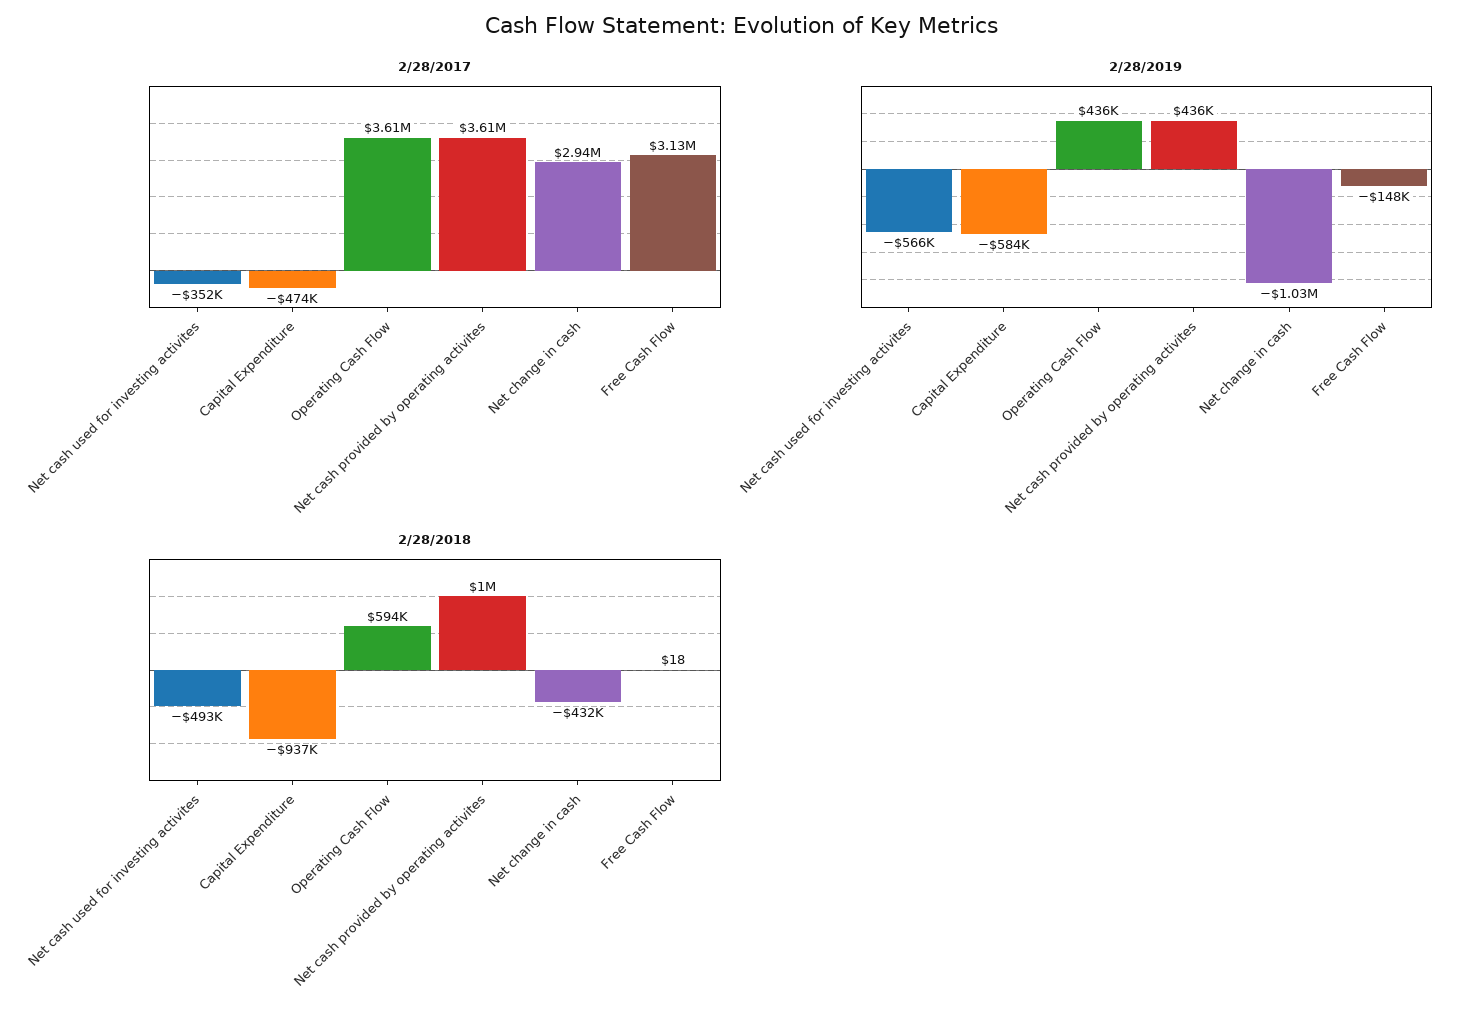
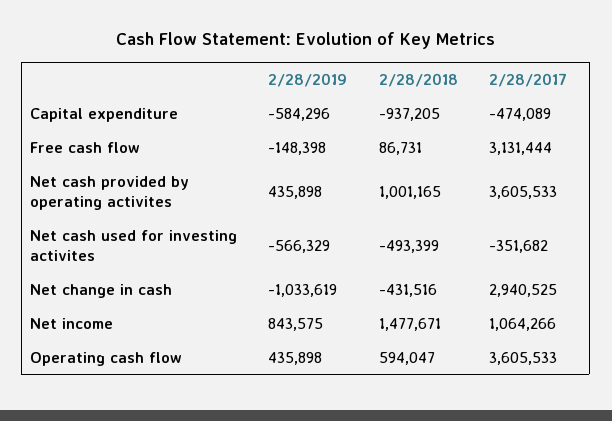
2/28/2018, Free Cash Flow: 18 -> 86731
2/28/2019, Net income: none -> 843575
2/28/2018, Net income: none -> 1477671
2/28/2017, Net income: none -> 1064266

